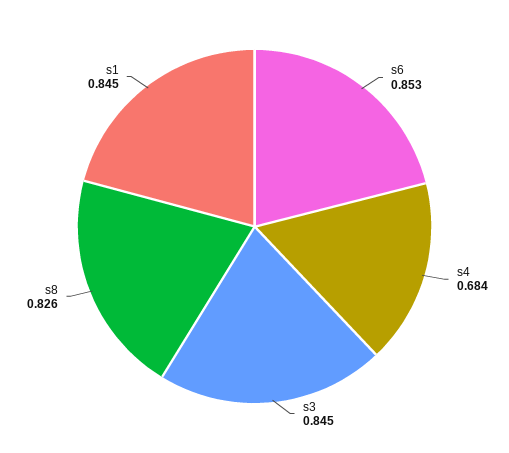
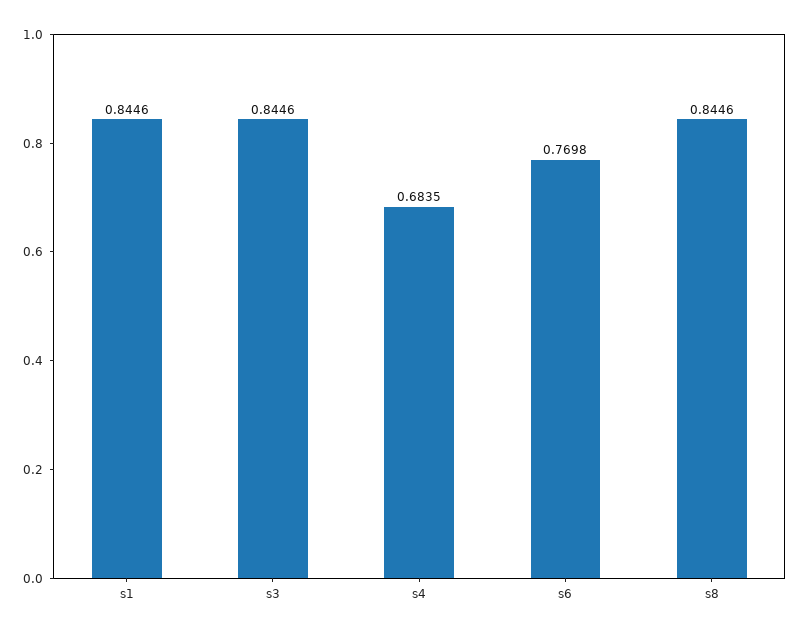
s6: 0.853 -> 0.7698
s8: 0.826 -> 0.8446

